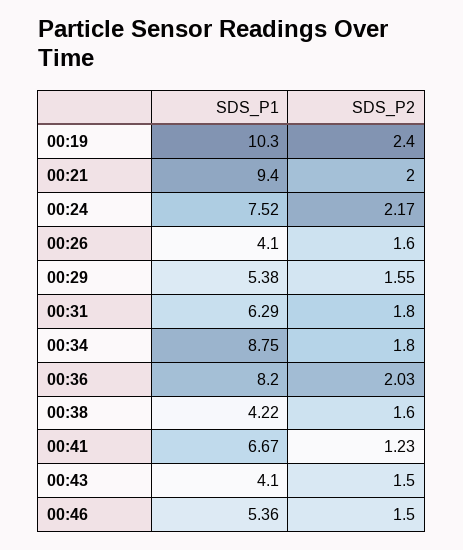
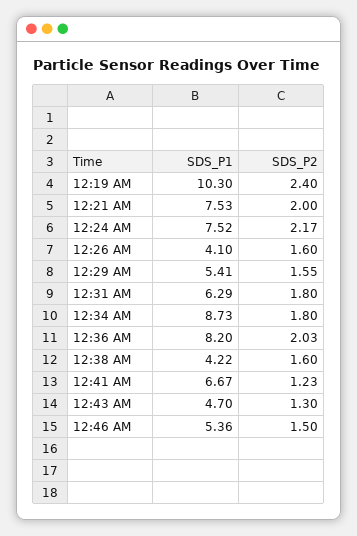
SDS_P1, 00:21: 9.4 -> 7.53
SDS_P1, 00:29: 5.38 -> 5.41
SDS_P1, 00:34: 8.75 -> 8.73
SDS_P1, 00:43: 4.1 -> 4.7
SDS_P2, 00:43: 1.5 -> 1.3

